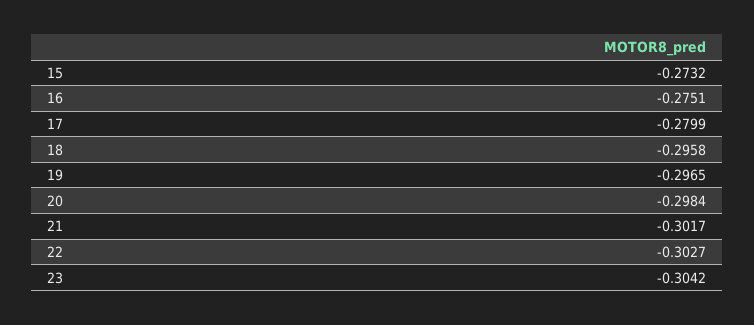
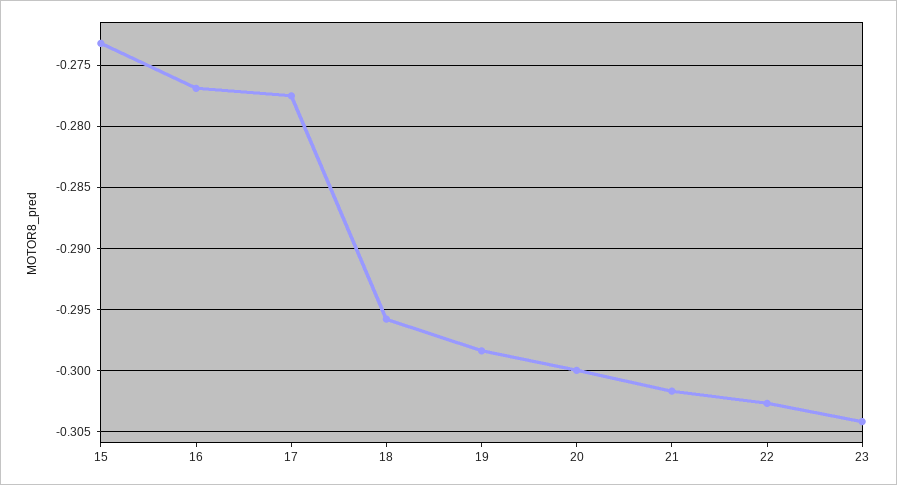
16: -0.2751 -> -0.277
17: -0.2799 -> -0.2775
19: -0.2965 -> -0.2985
20: -0.2984 -> -0.3

